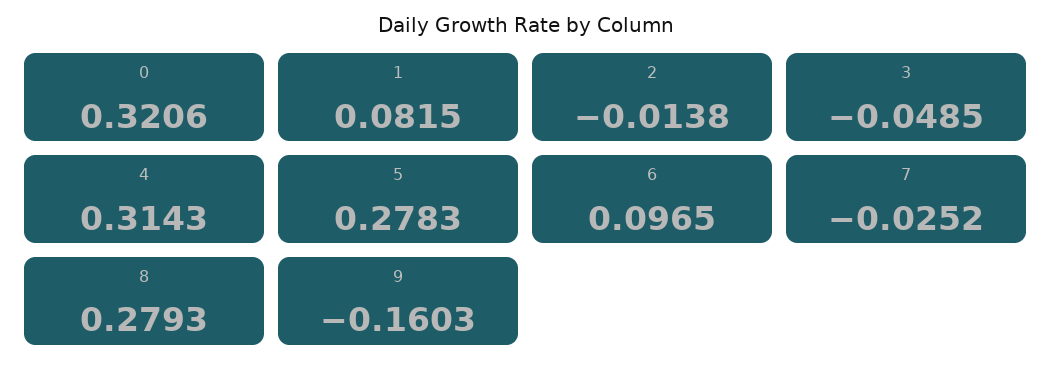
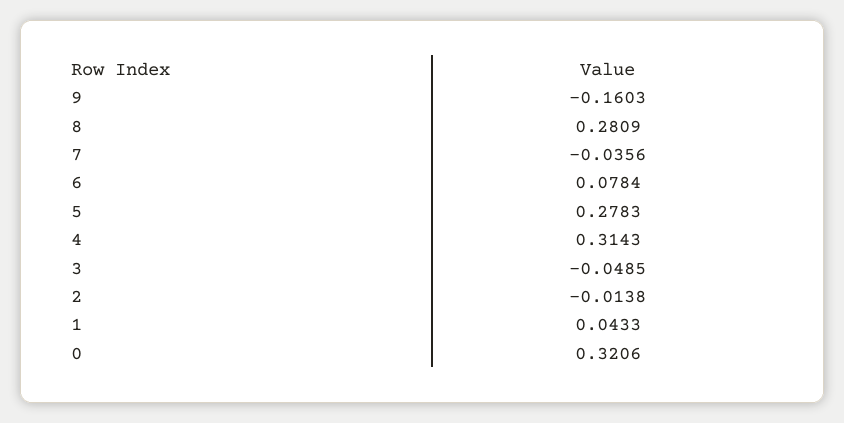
1: 0.0815 -> 0.0433
6: 0.0965 -> 0.0784
7: -0.0252 -> -0.0356
8: 0.2793 -> 0.2809

